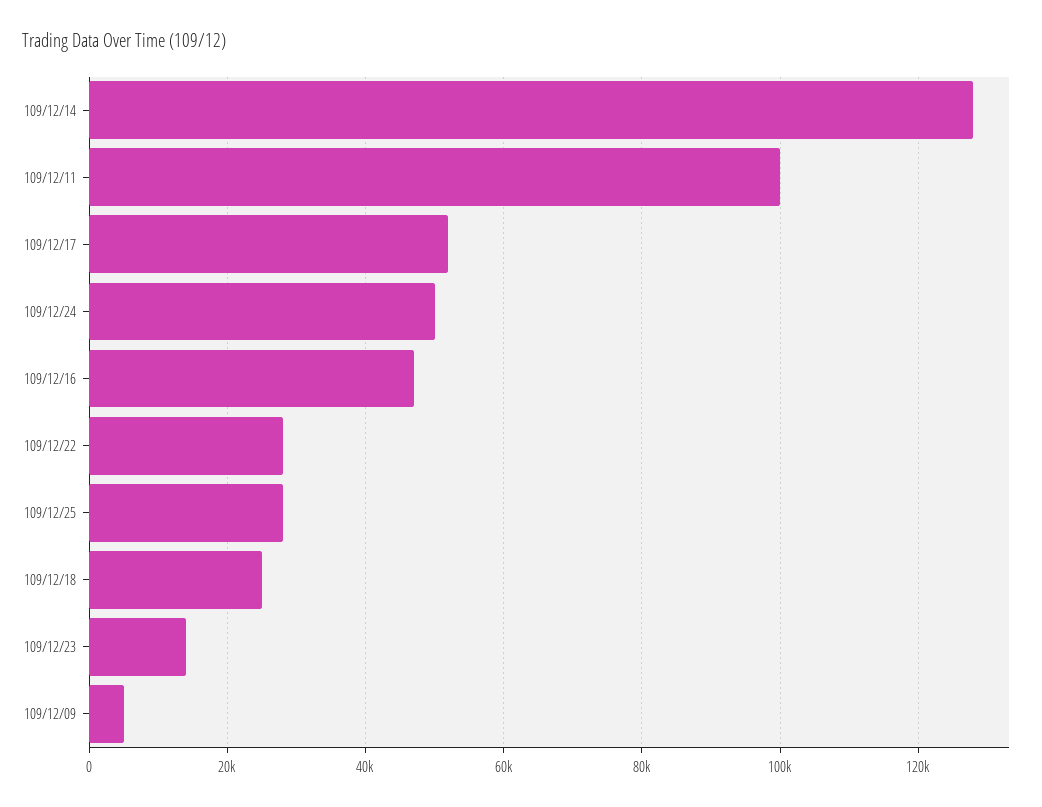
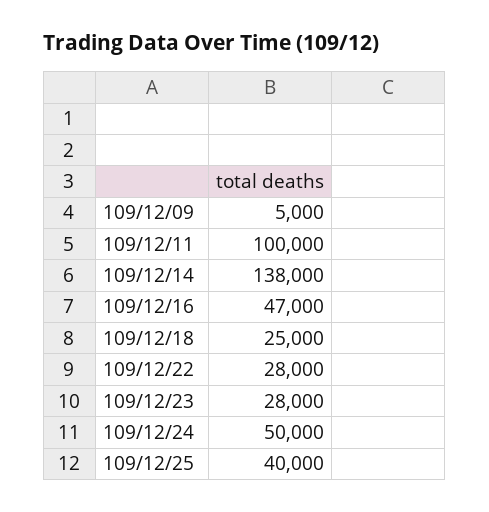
109/12/14: 128000 -> 138000
109/12/17: 52000 -> none
109/12/25: 28000 -> 40000
109/12/23: 14000 -> 28000

